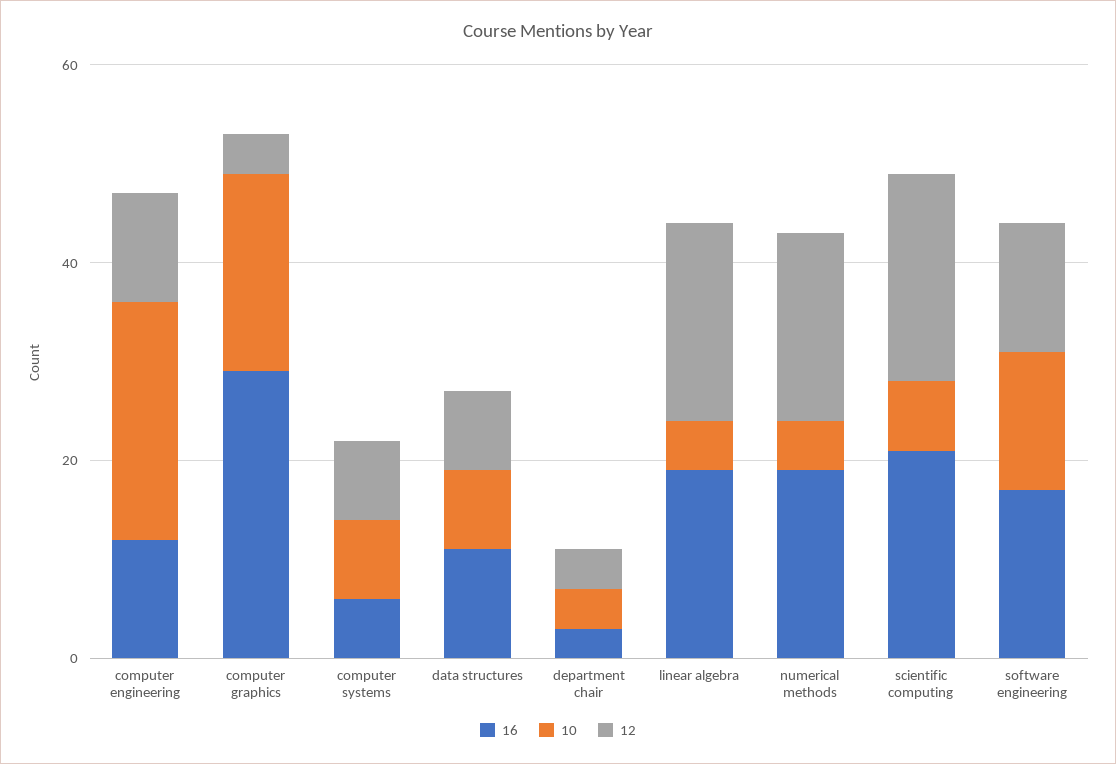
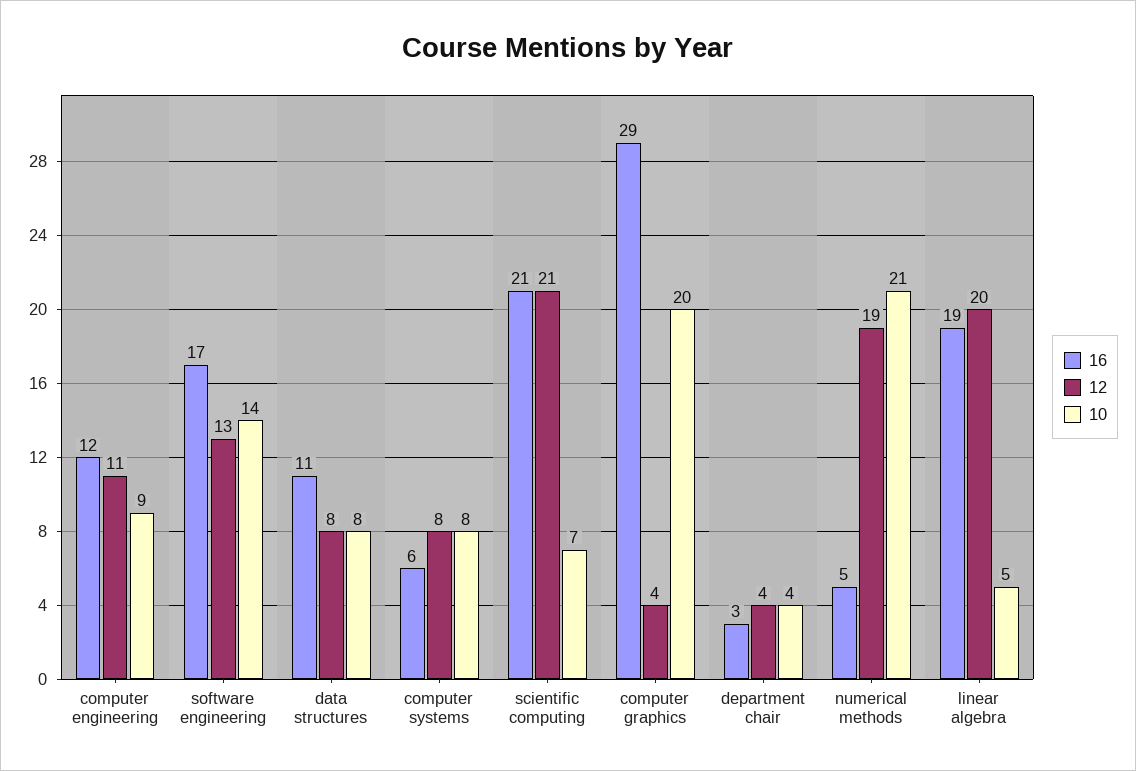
10, computer engineering: 25 -> 9
16, numerical methods: 20 -> 5
10, numerical methods: 5 -> 21

